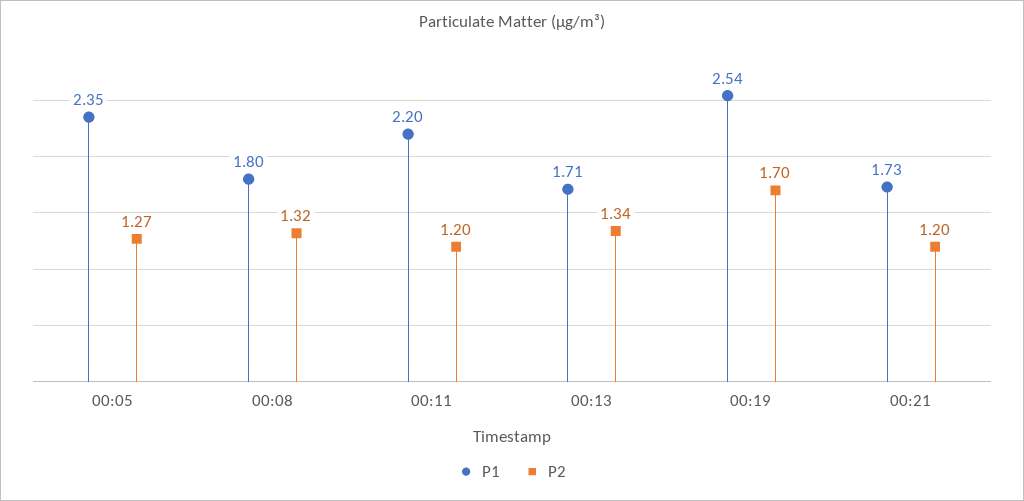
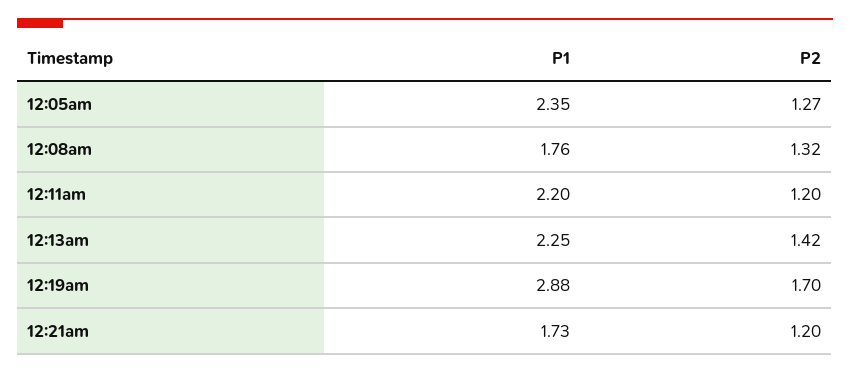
P1, 00:08: 1.8 -> 1.76
P1, 00:13: 1.71 -> 2.25
P2, 00:13: 1.34 -> 1.42
P1, 00:19: 2.54 -> 2.88

